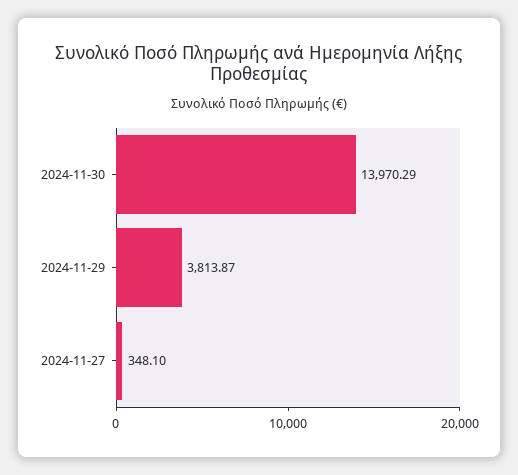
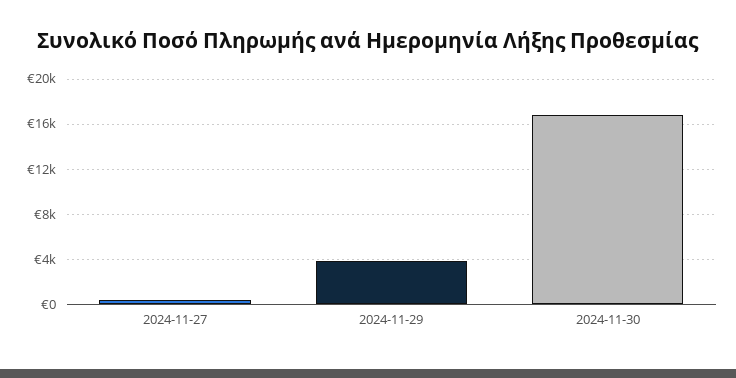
2024-11-30: 13970.29 -> 17000

